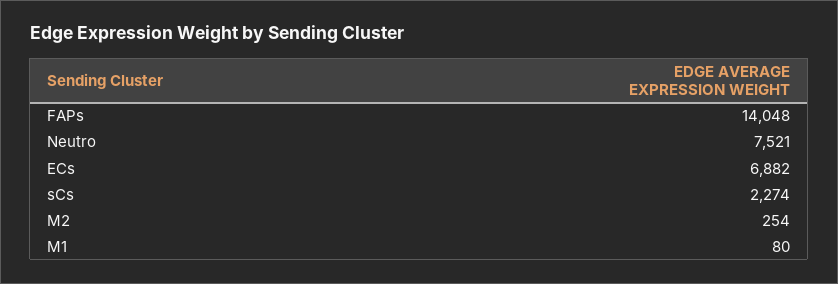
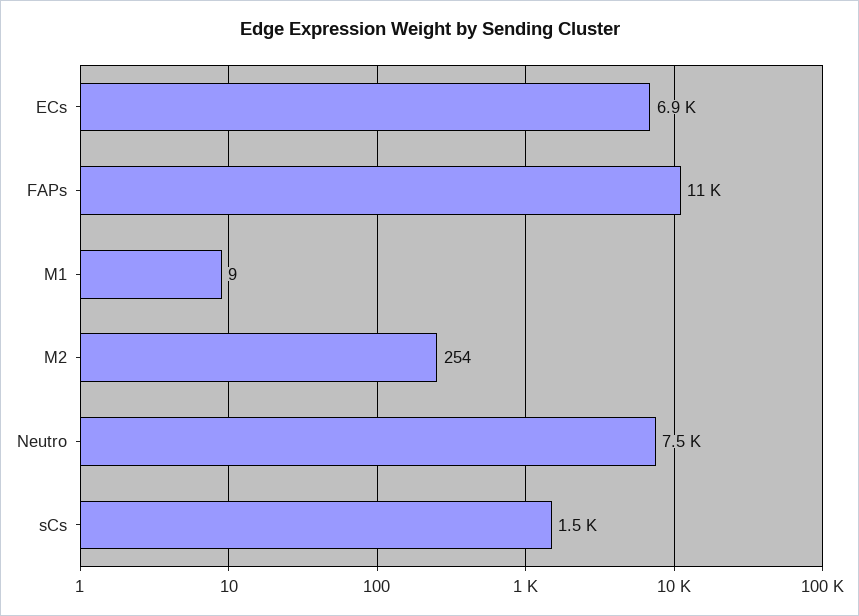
FAPs: 14048 -> 11000
sCs: 2274 -> 1500
M1: 80 -> 9

